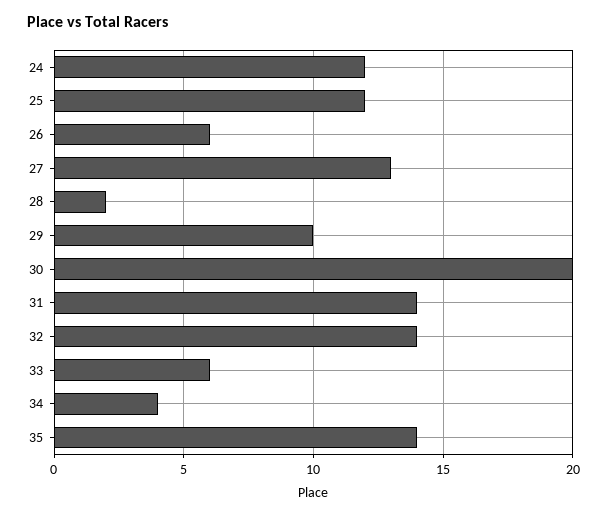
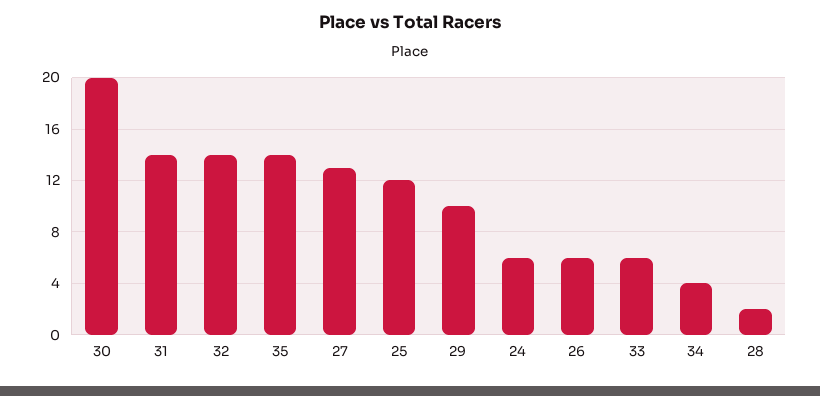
24: 12 -> 6

